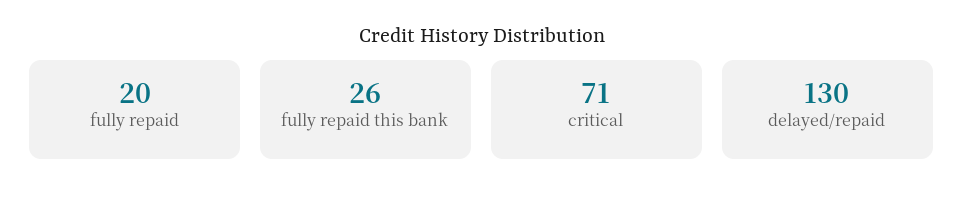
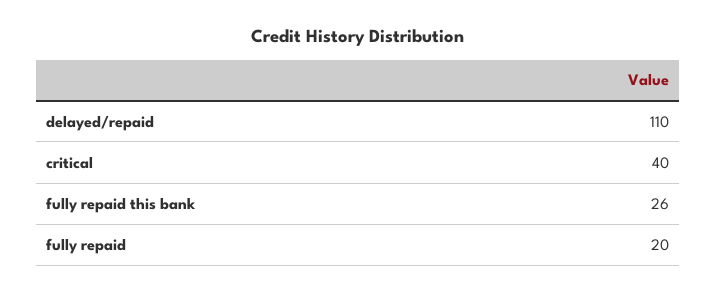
critical: 71 -> 40
delayed/repaid: 130 -> 110

